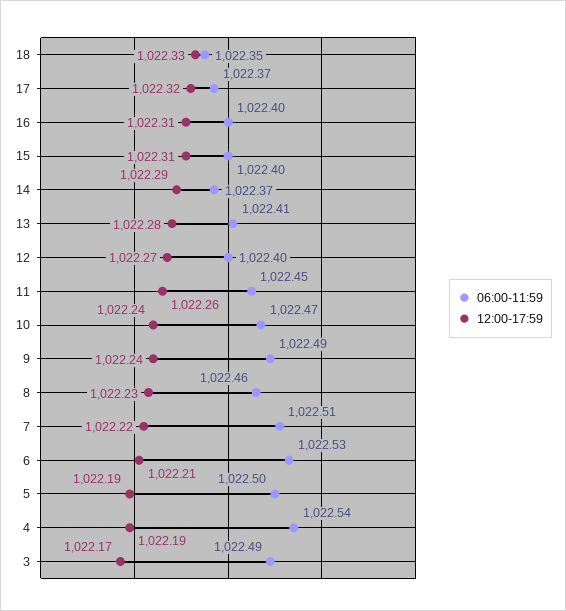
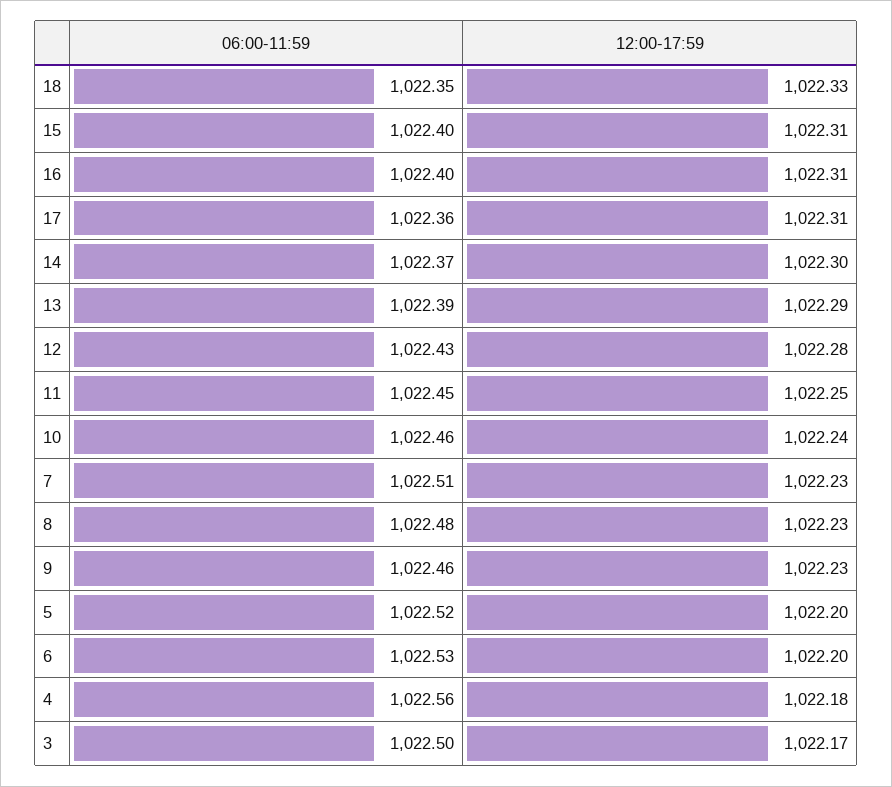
06:00-11:59, 17: 1022.37 -> 1022.36
12:00-17:59, 17: 1022.32 -> 1022.31
12:00-17:59, 14: 1022.29 -> 1022.3
06:00-11:59, 13: 1022.41 -> 1022.39
12:00-17:59, 13: 1022.28 -> 1022.29
06:00-11:59, 12: 1022.4 -> 1022.43
12:00-17:59, 12: 1022.27 -> 1022.28
12:00-17:59, 11: 1022.26 -> 1022.25
06:00-11:59, 10: 1022.47 -> 1022.46
06:00-11:59, 9: 1022.49 -> 1022.46
12:00-17:59, 9: 1022.24 -> 1022.23
06:00-11:59, 8: 1022.46 -> 1022.48
12:00-17:59, 7: 1022.22 -> 1022.23
12:00-17:59, 6: 1022.21 -> 1022.2
06:00-11:59, 5: 1022.5 -> 1022.52
12:00-17:59, 5: 1022.19 -> 1022.2
06:00-11:59, 4: 1022.54 -> 1022.56
12:00-17:59, 4: 1022.19 -> 1022.18
06:00-11:59, 3: 1022.49 -> 1022.5

